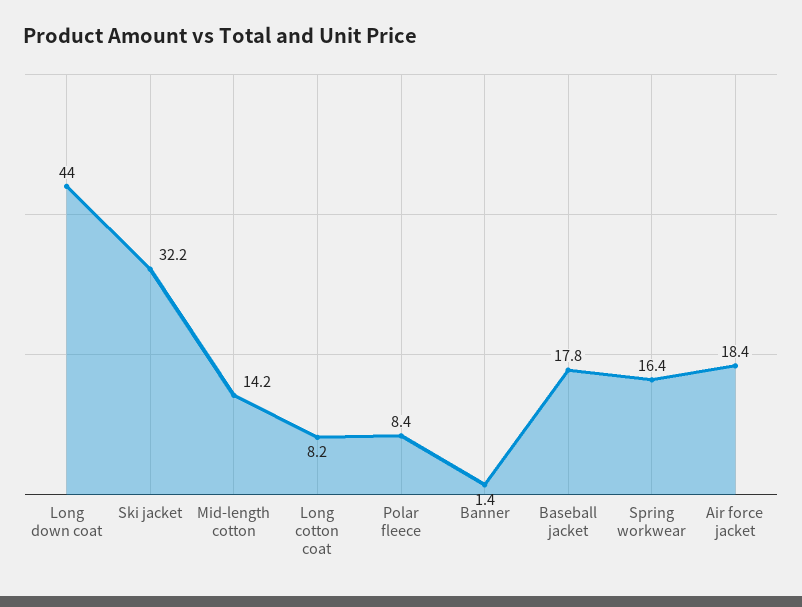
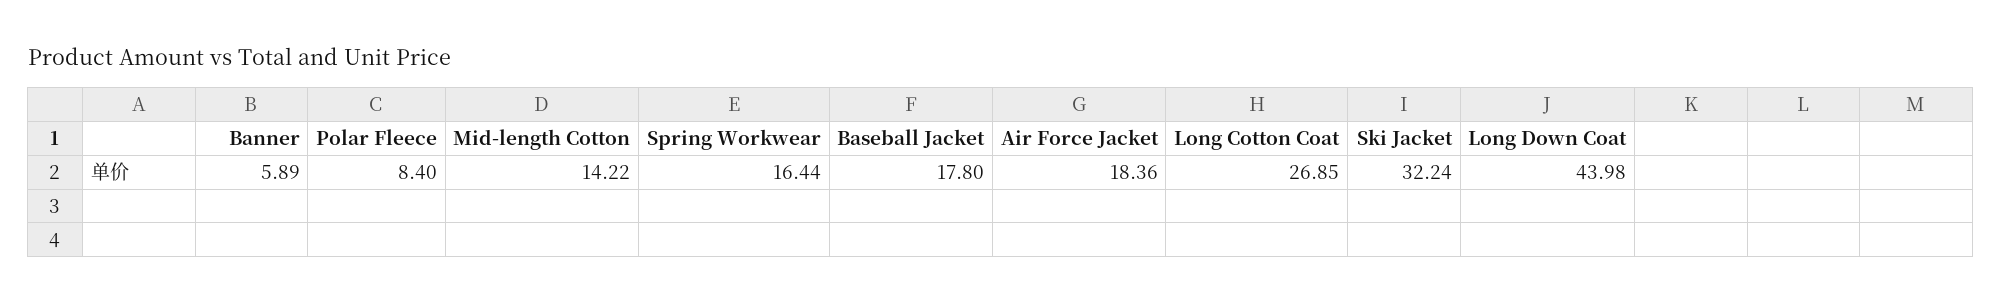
Long cotton coat: 8.2 -> 26.85
Banner: 1.4 -> 5.89

